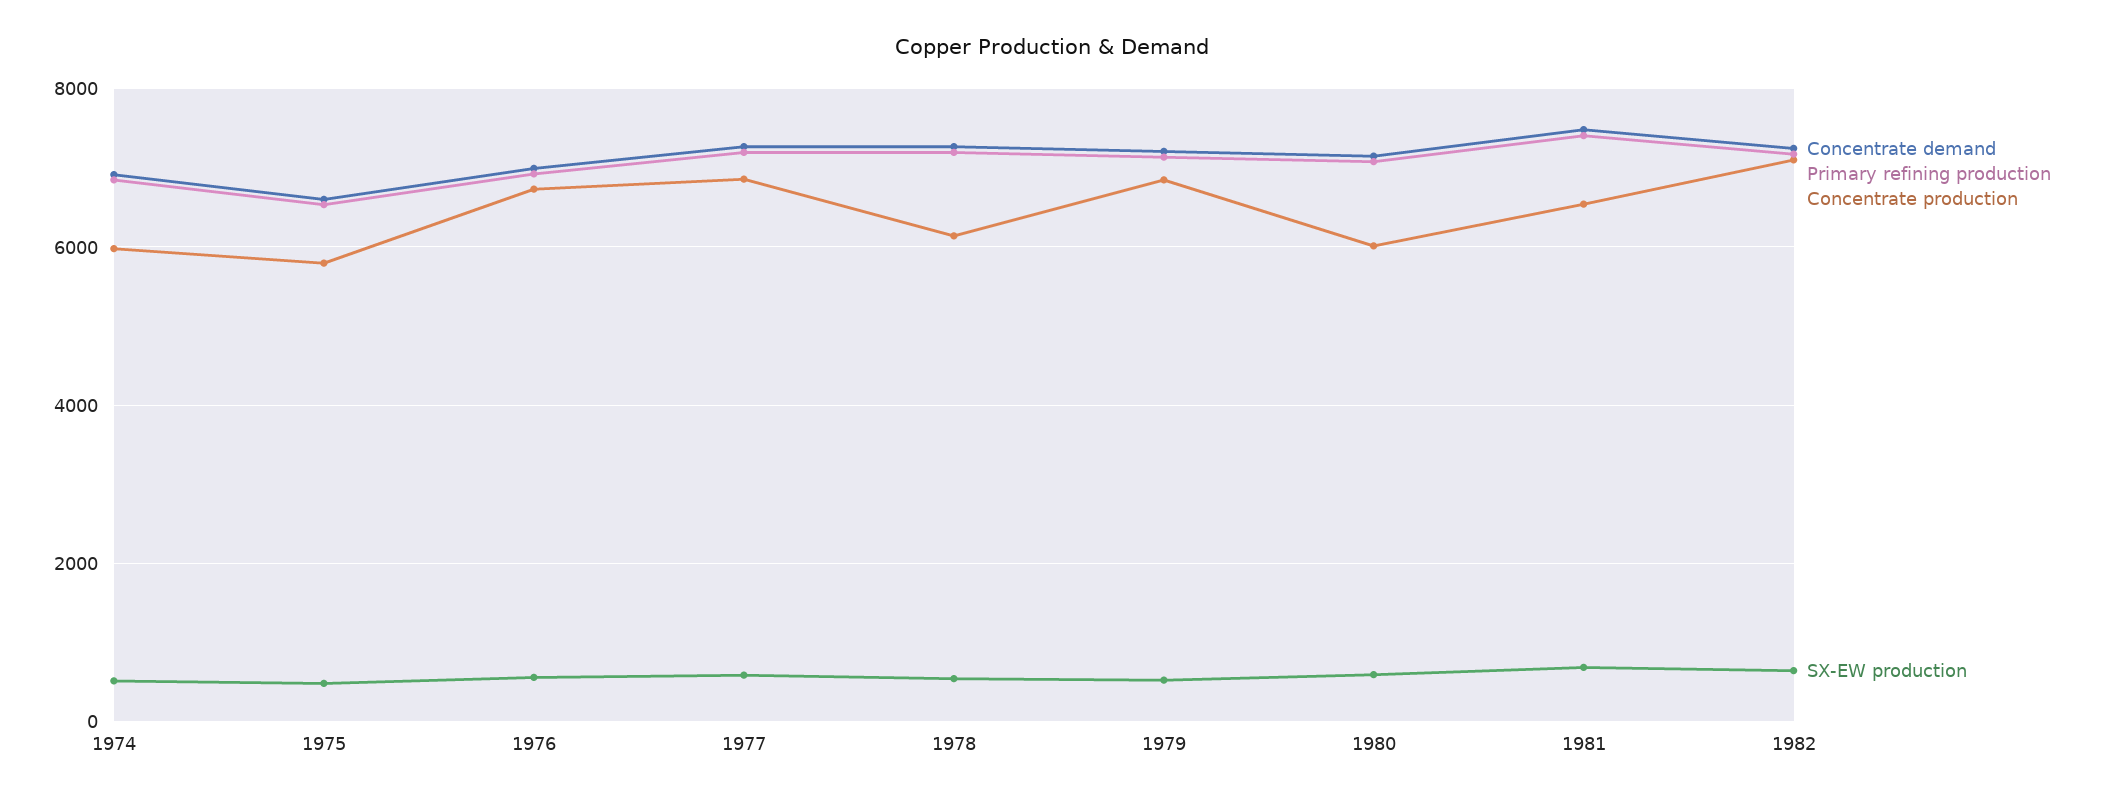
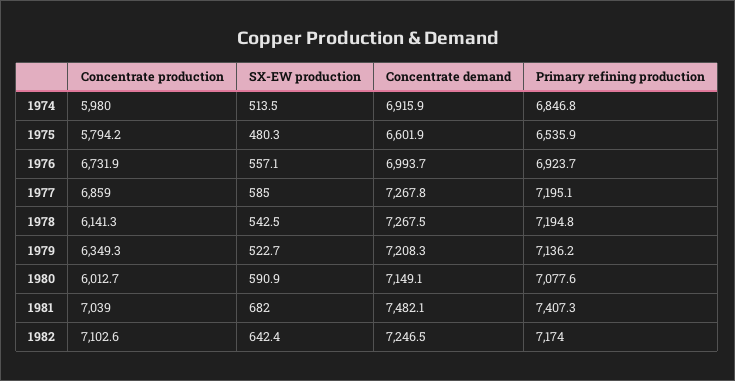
Concentrate production, 1979: 6800 -> 6349.3
Concentrate production, 1981: 6600 -> 7039

